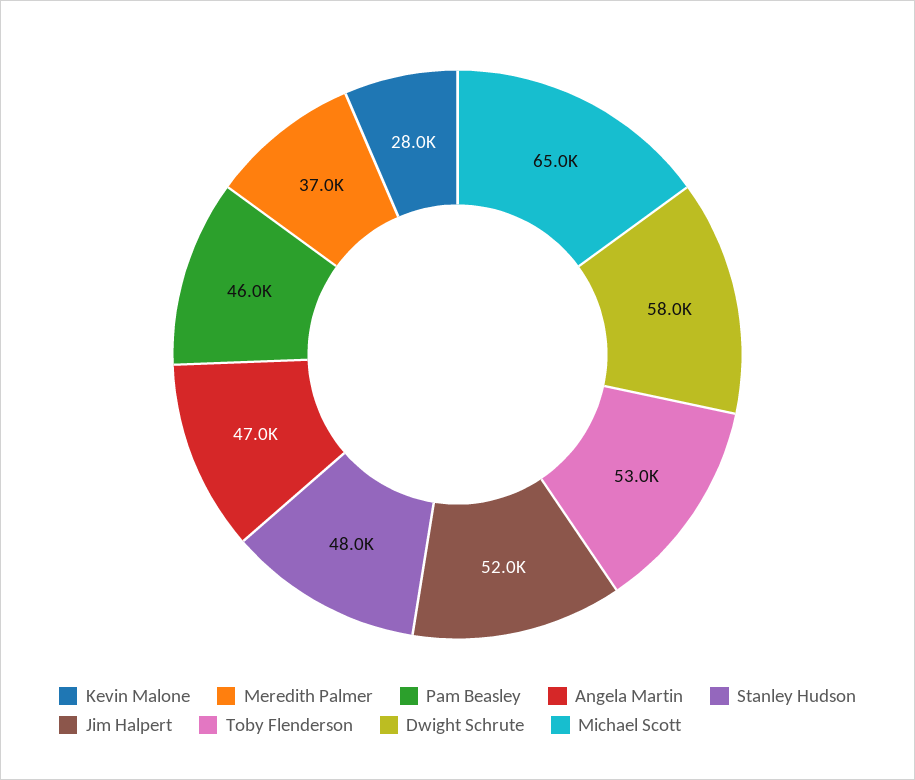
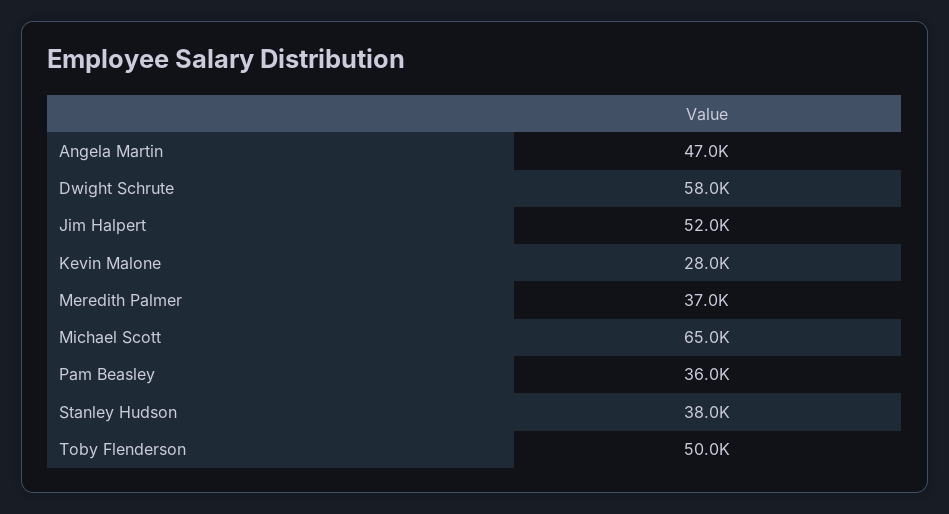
Pam Beasley: 46000 -> 36000
Stanley Hudson: 48000 -> 38000
Toby Flenderson: 53000 -> 50000

